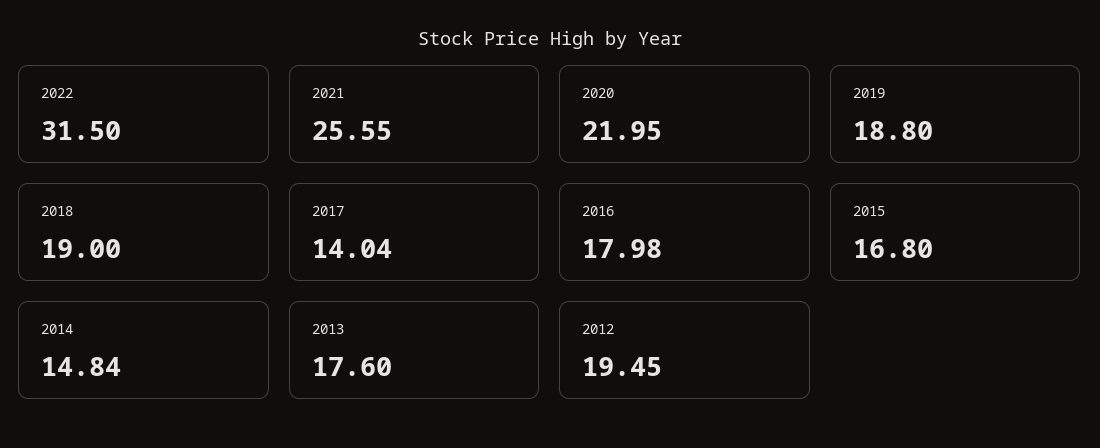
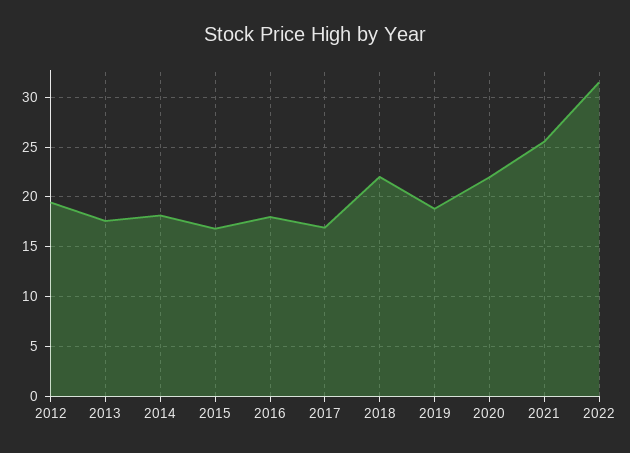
2018: 19 -> 22
2017: 14.04 -> 17
2014: 14.84 -> 18

